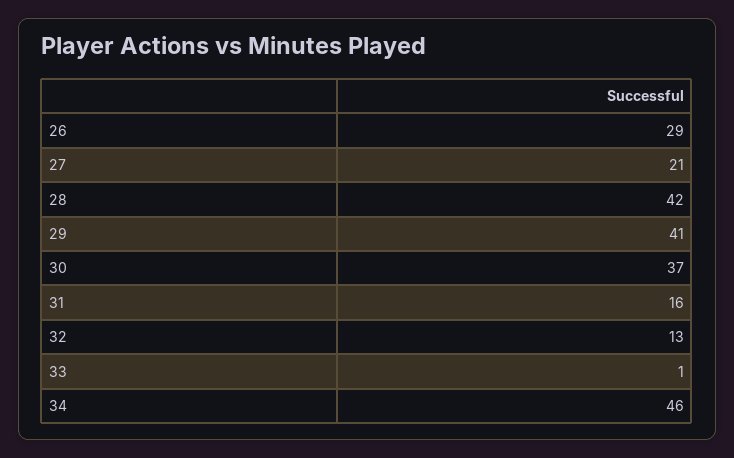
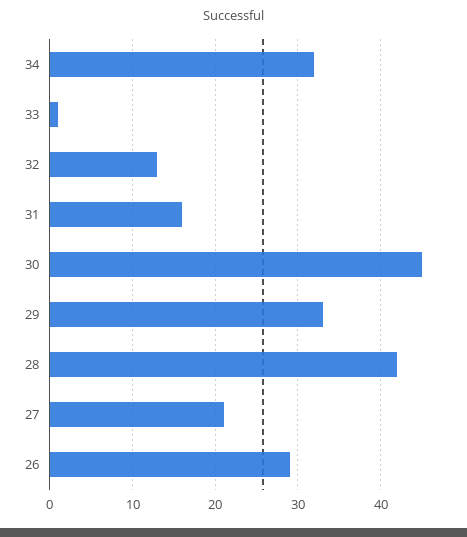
29: 41 -> 33
30: 37 -> 45
34: 46 -> 32

